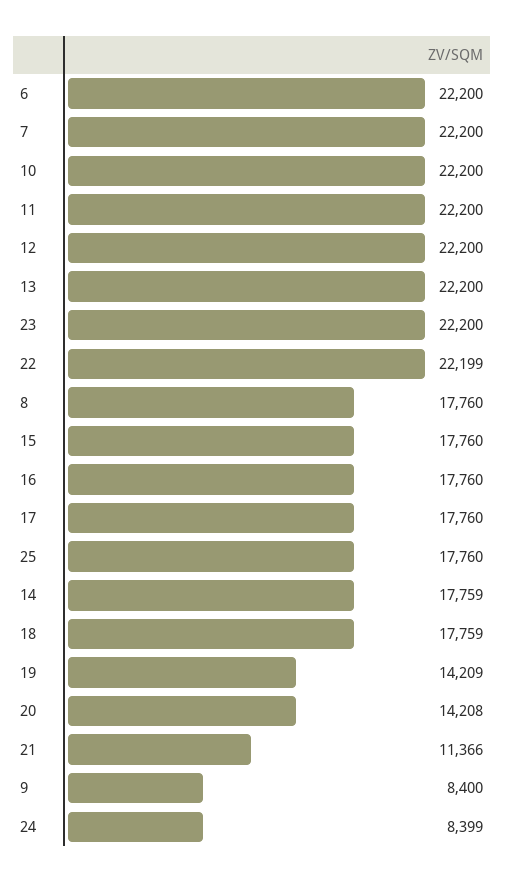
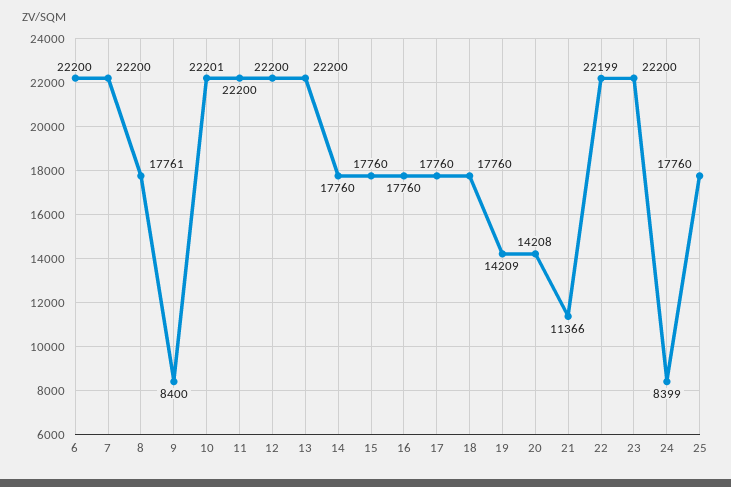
10: 22200 -> 22201
8: 17760 -> 17761
14: 17759 -> 17760
18: 17759 -> 17760

